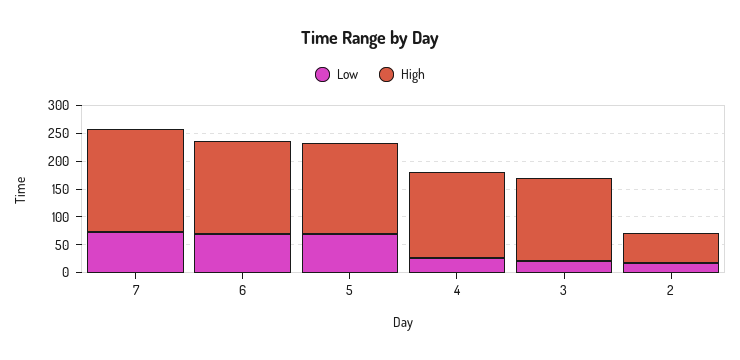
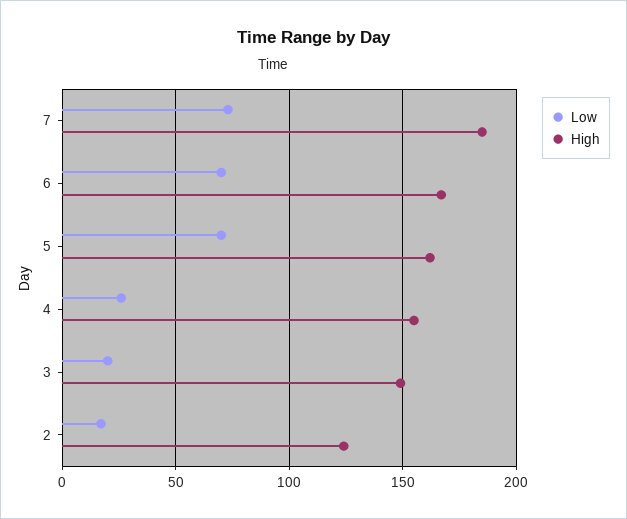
High, 2: 50 -> 125

